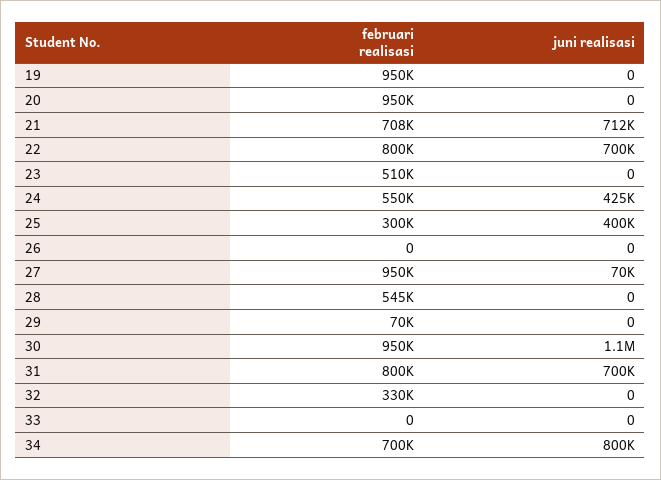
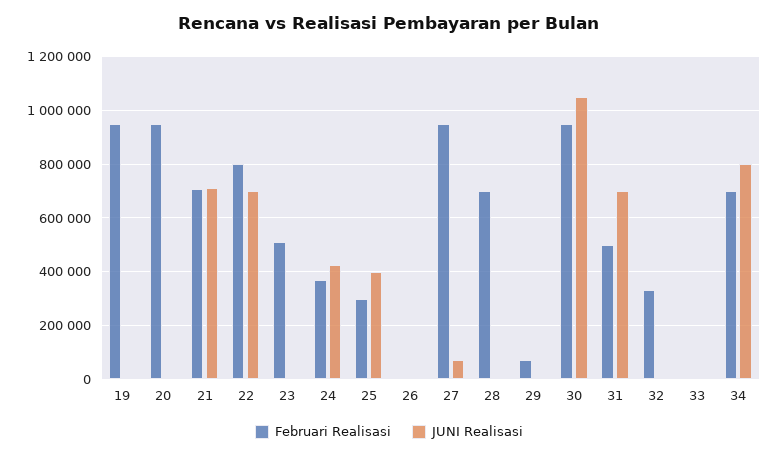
februari realisasi, 24: 550000 -> 375000
februari realisasi, 28: 545000 -> 700000
februari realisasi, 31: 800000 -> 500000

